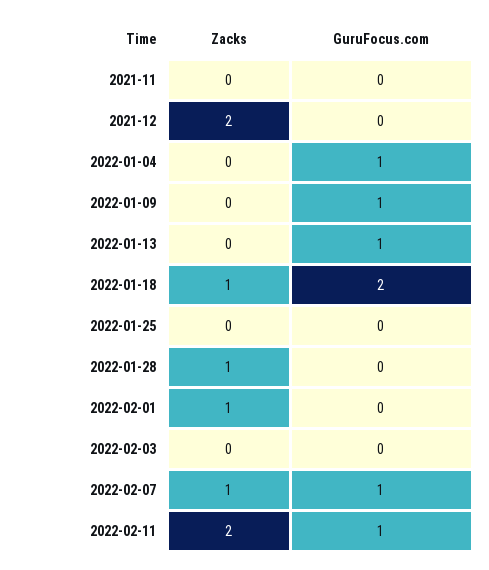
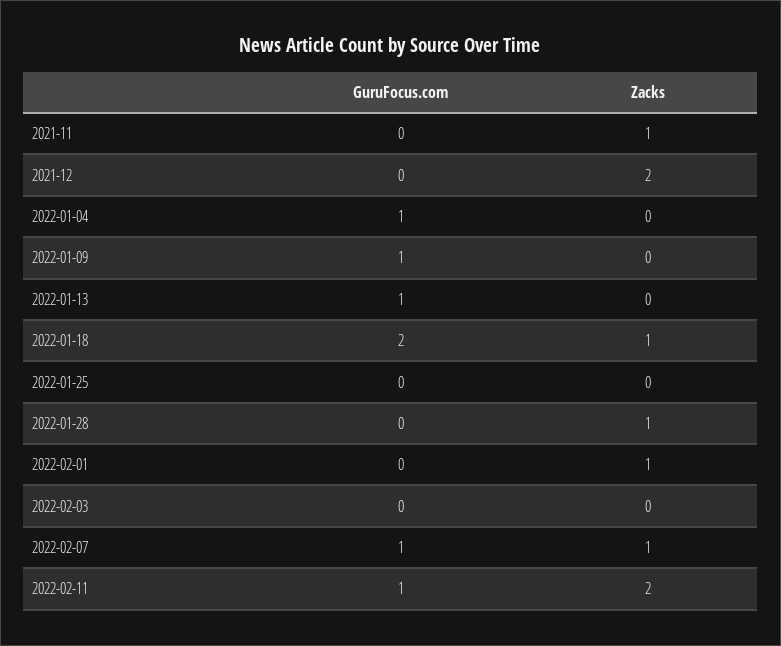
Zacks, 2021-11: 0 -> 1

